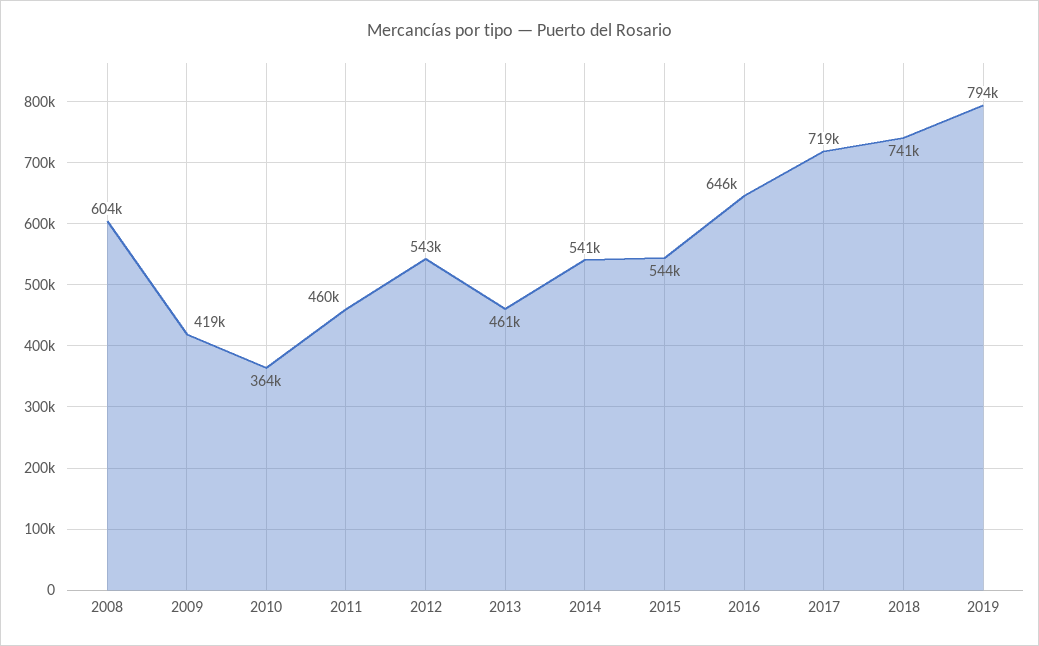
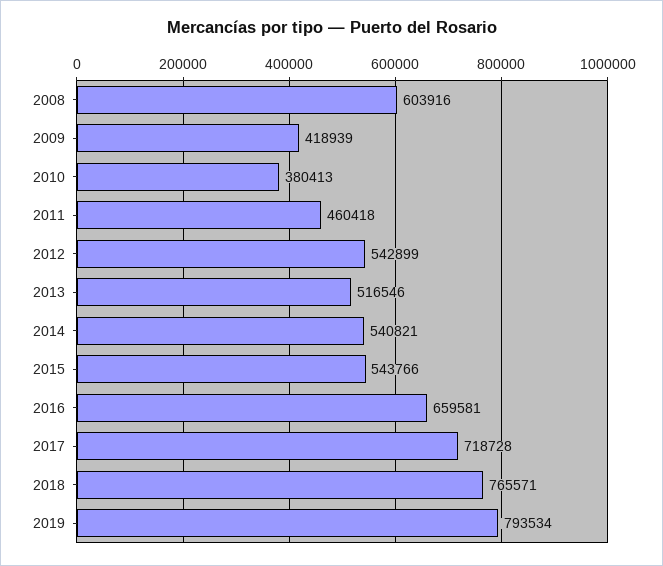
2010: 364000 -> 380413
2013: 461000 -> 516546
2016: 646000 -> 659581
2018: 741000 -> 765571

